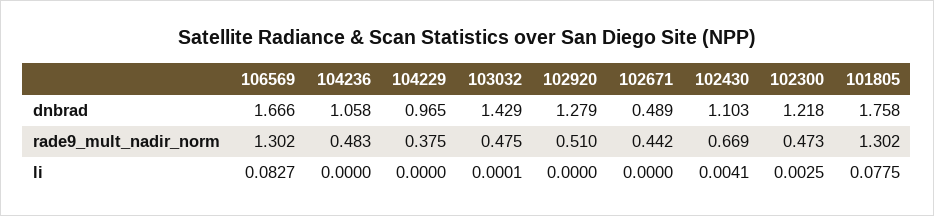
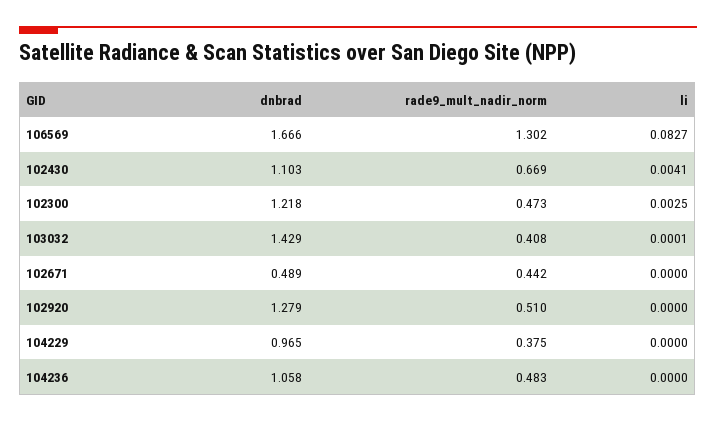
101805, dnbrad: 1.758 -> none
103032, rade9_mult_nadir_norm: 0.475 -> 0.408
101805, rade9_mult_nadir_norm: 1.302 -> none
101805, li: 0.0775 -> none

